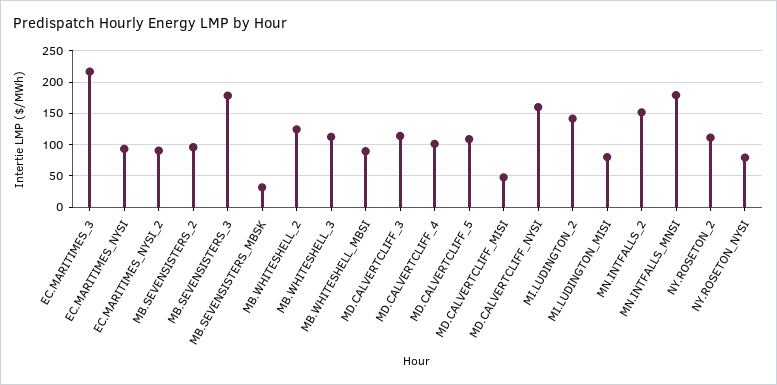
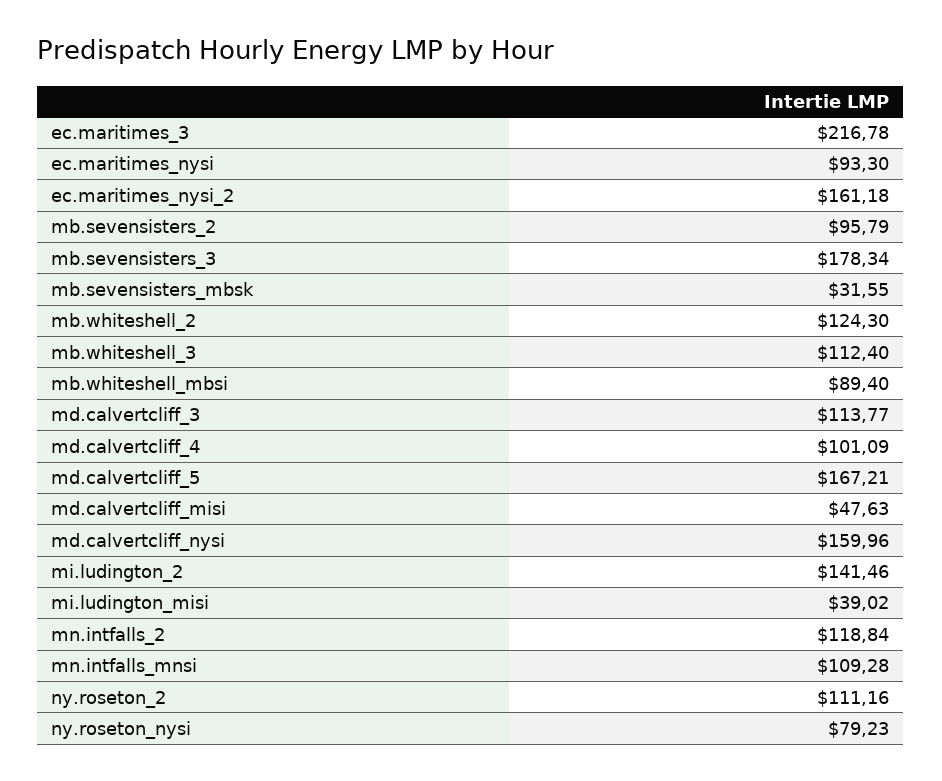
EC.MARITIMES_NYSI_2: 90 -> 161.18
MD.CALVERTCLIFF_5: 110 -> 167.21
MI.LUDINGTON_MISI: 80 -> 39.02
MN.INTFALLS_2: 150 -> 118.84
MN.INTFALLS_MNSI: 180 -> 109.28

